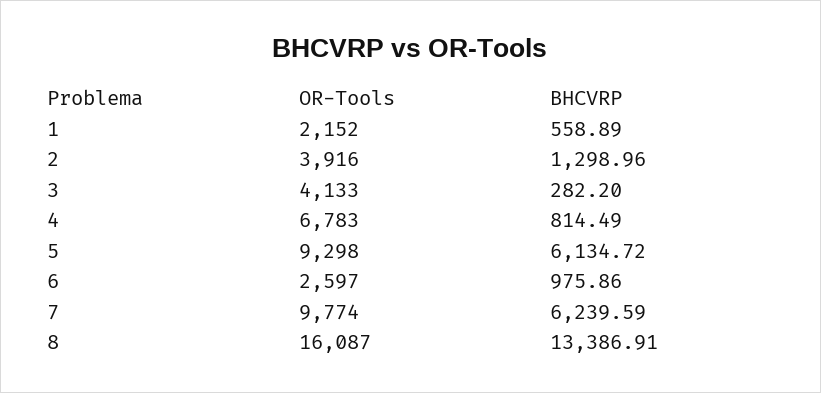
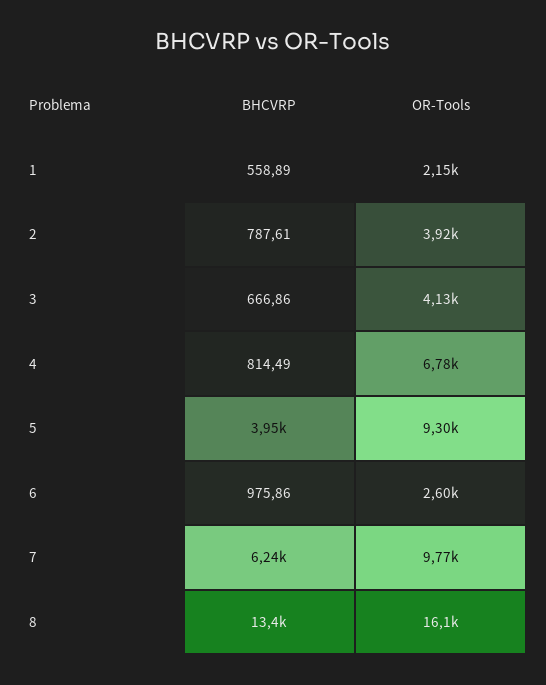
BHCVRP, 2: 1298.96 -> 787.61
BHCVRP, 3: 282.2 -> 666.86
BHCVRP, 5: 6134.72 -> 3950

